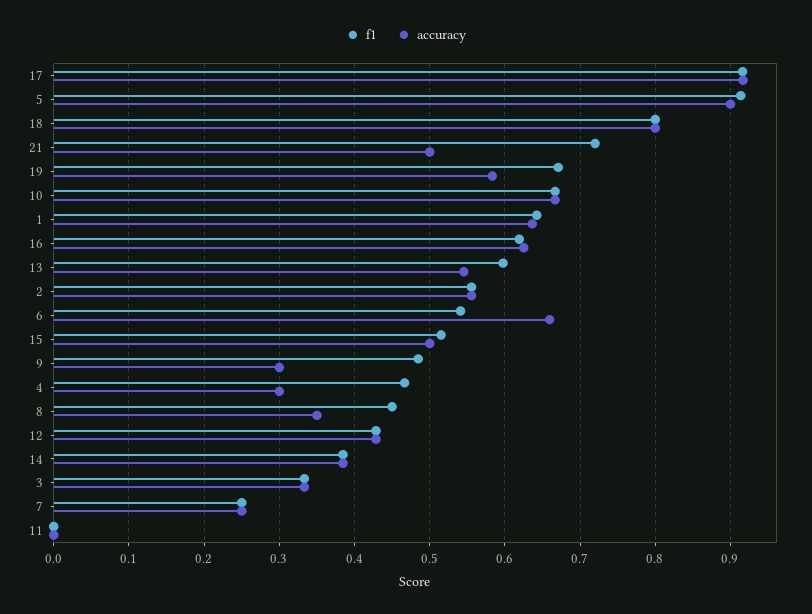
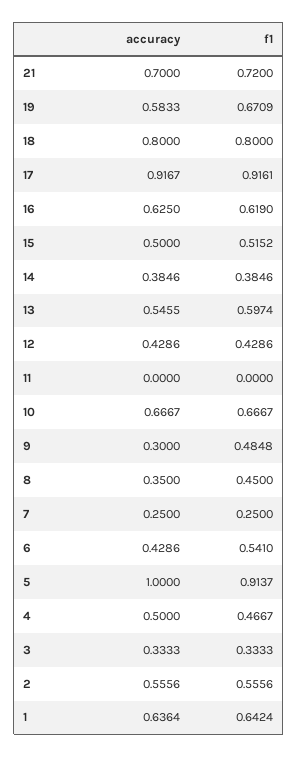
accuracy, 5: 0.9 -> 1
accuracy, 21: 0.5 -> 0.7
accuracy, 6: 0.66 -> 0.4286
accuracy, 4: 0.3 -> 0.5

